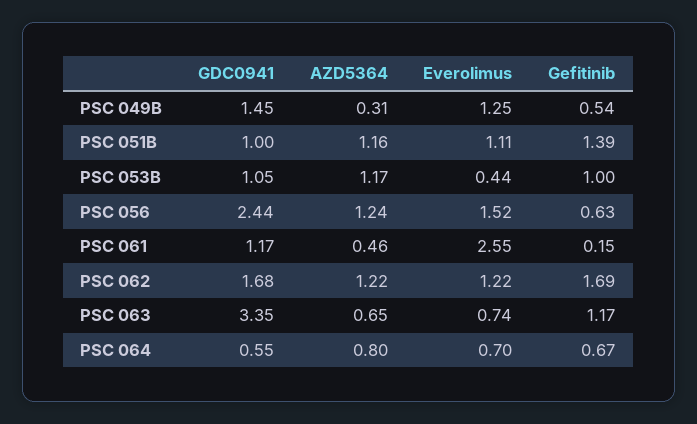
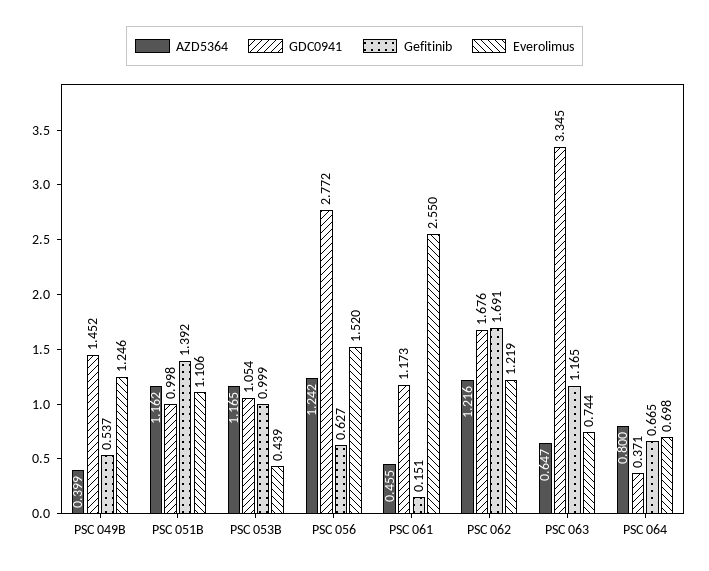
AZD5364, PSC 049B: 0.31 -> 0.399
GDC0941, PSC 056: 2.44 -> 2.772
GDC0941, PSC 064: 0.55 -> 0.371

